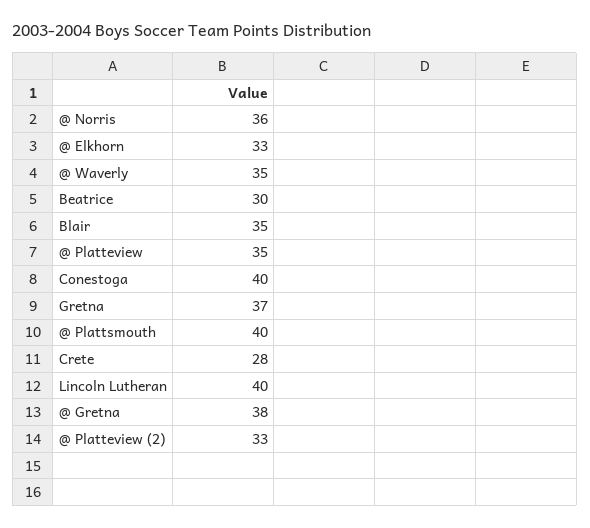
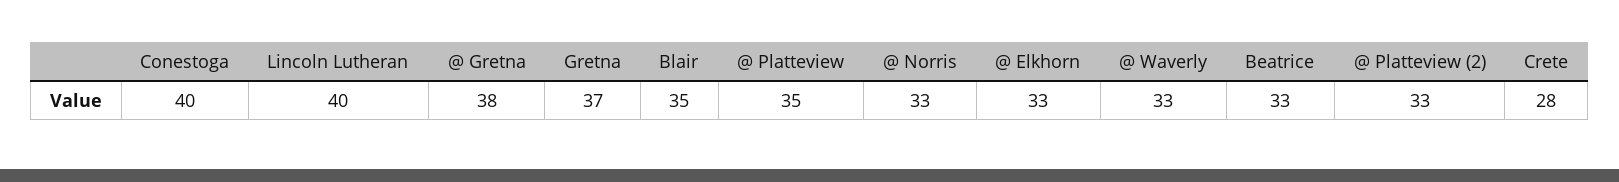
@ Norris: 36 -> 33
@ Waverly: 35 -> 33
Beatrice: 30 -> 33
@ Plattsmouth: 40 -> none

